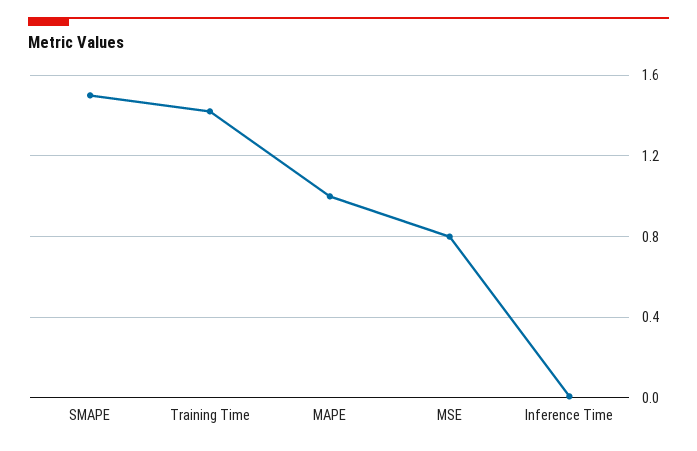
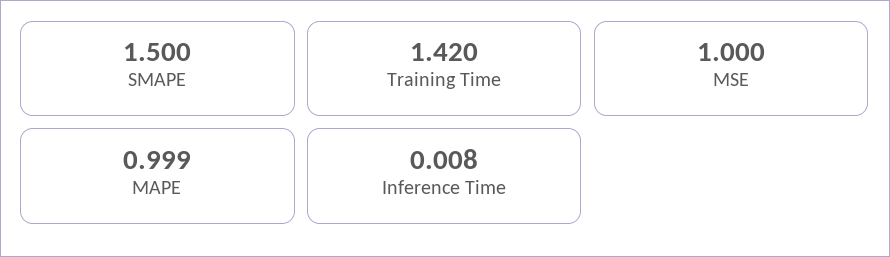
MSE: 0.8 -> 1

